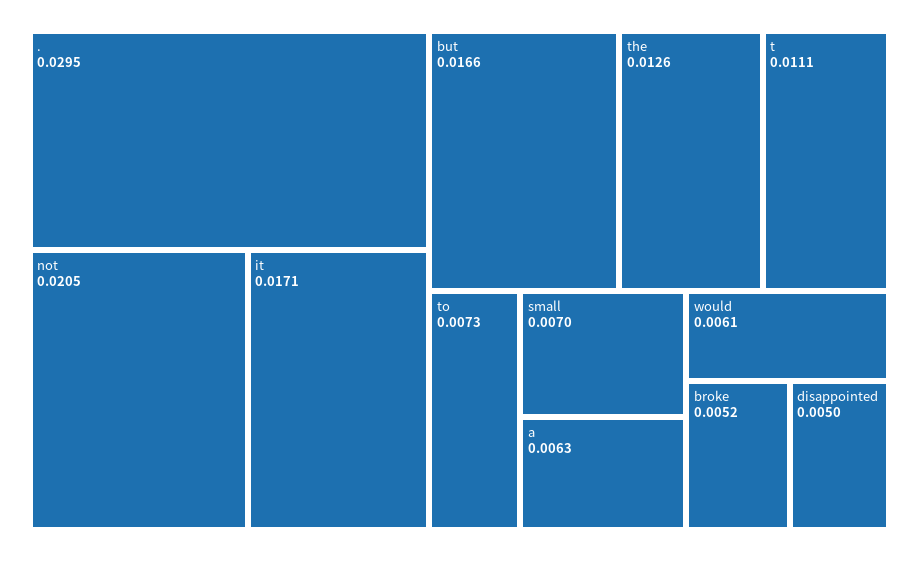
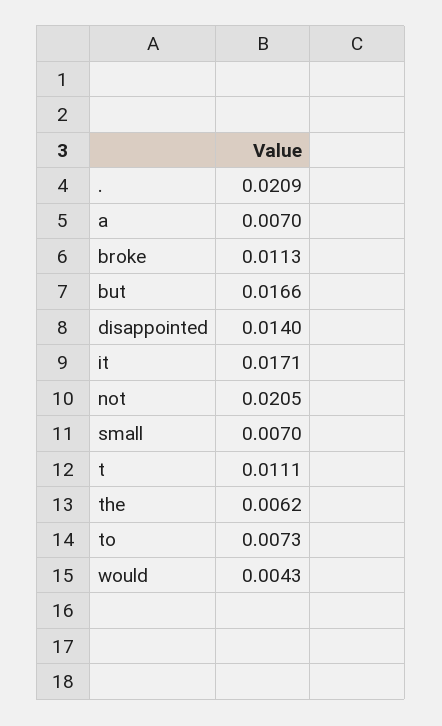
.: 0.0295 -> 0.0209
the: 0.0126 -> 0.0062
a: 0.0063 -> 0.007
would: 0.0061 -> 0.0043
broke: 0.0052 -> 0.0113
disappointed: 0.005 -> 0.014

